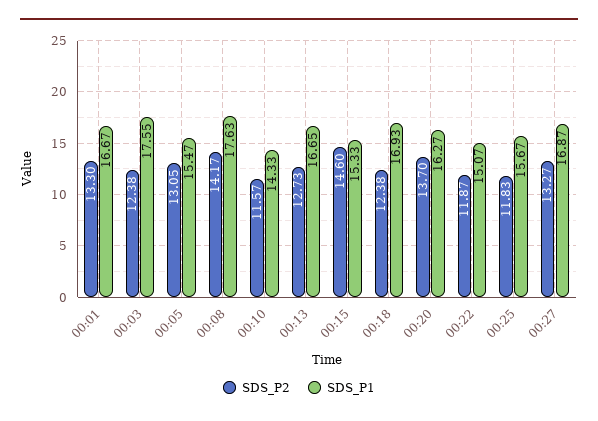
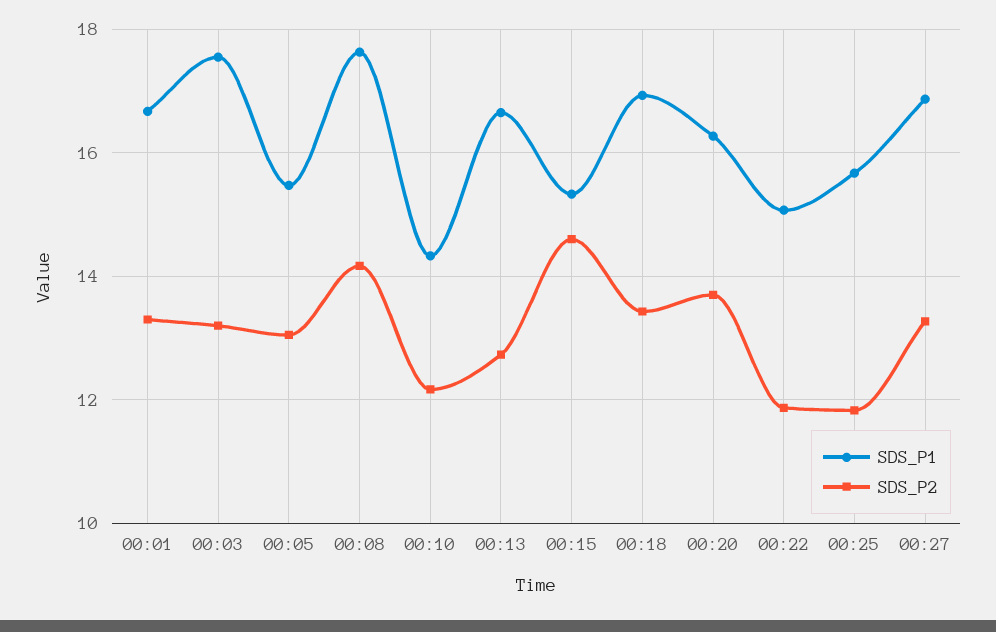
SDS_P2, 00:03: 12.38 -> 13.2
SDS_P2, 00:10: 11.57 -> 12.2
SDS_P2, 00:18: 12.38 -> 13.4

